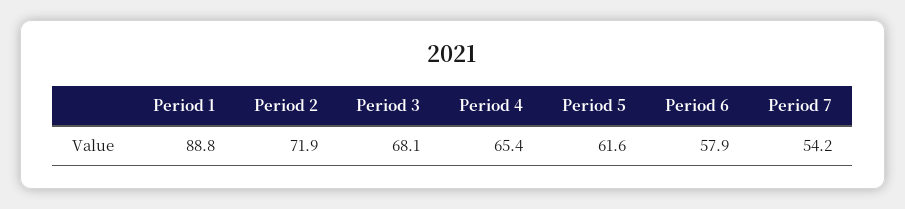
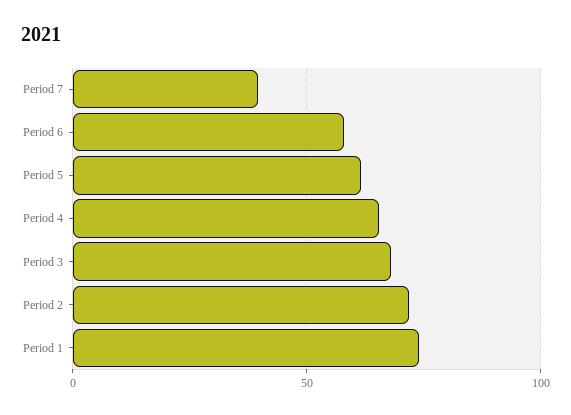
Period 1: 88.8 -> 75
Period 7: 54.2 -> 40

